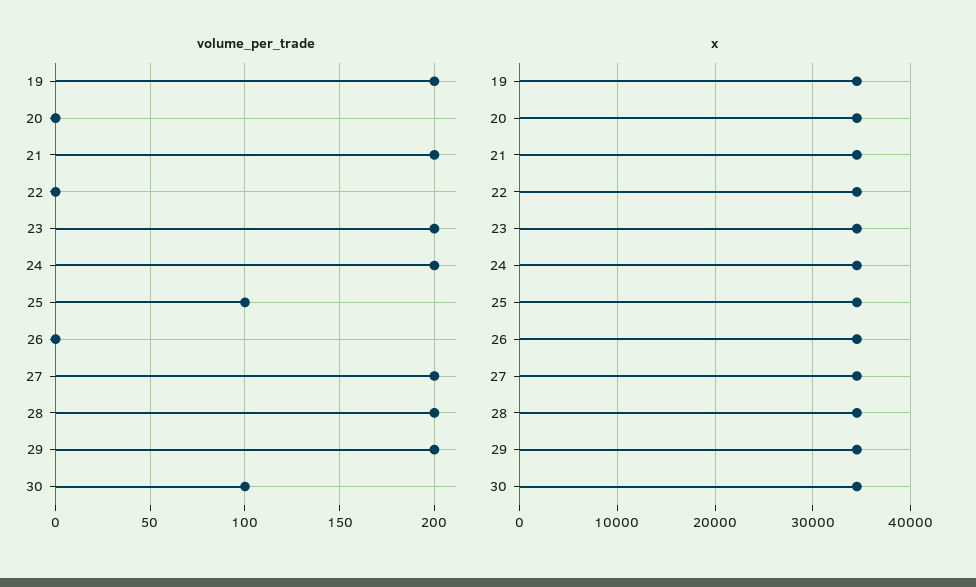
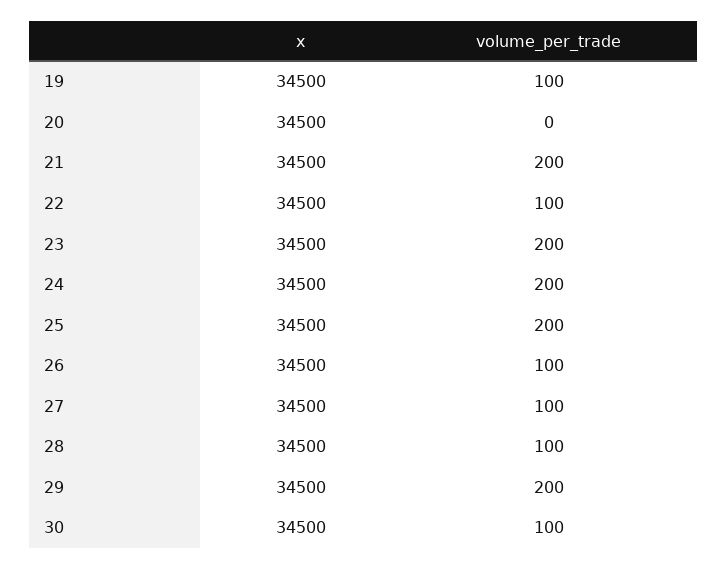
volume_per_trade, 19: 200 -> 100
volume_per_trade, 22: 0 -> 100
volume_per_trade, 25: 100 -> 200
volume_per_trade, 26: 0 -> 100
volume_per_trade, 27: 200 -> 100
volume_per_trade, 28: 200 -> 100

